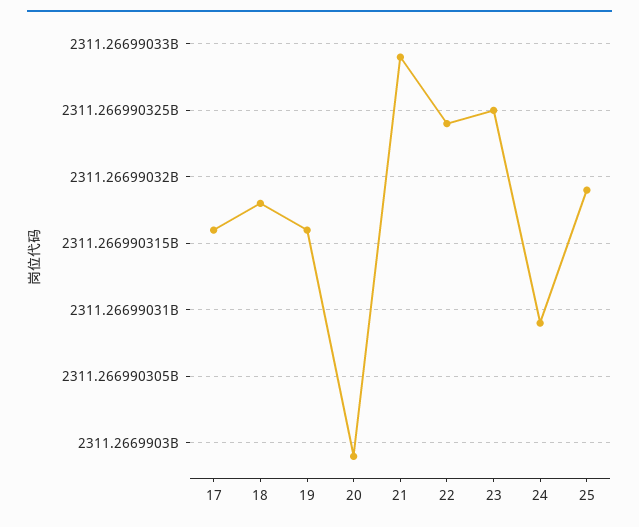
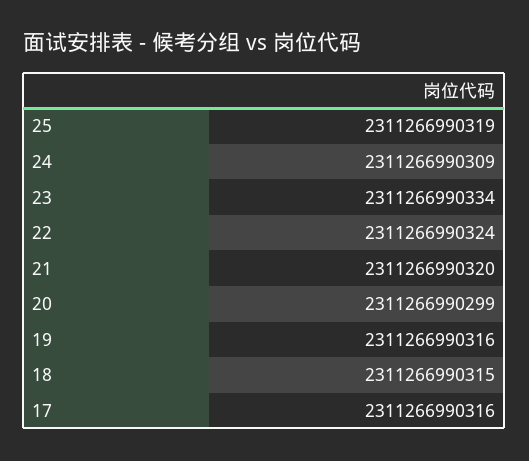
18: 2311266990318 -> 2311266990315
21: 2311266990329 -> 2311266990320
23: 2311266990325 -> 2311266990334

